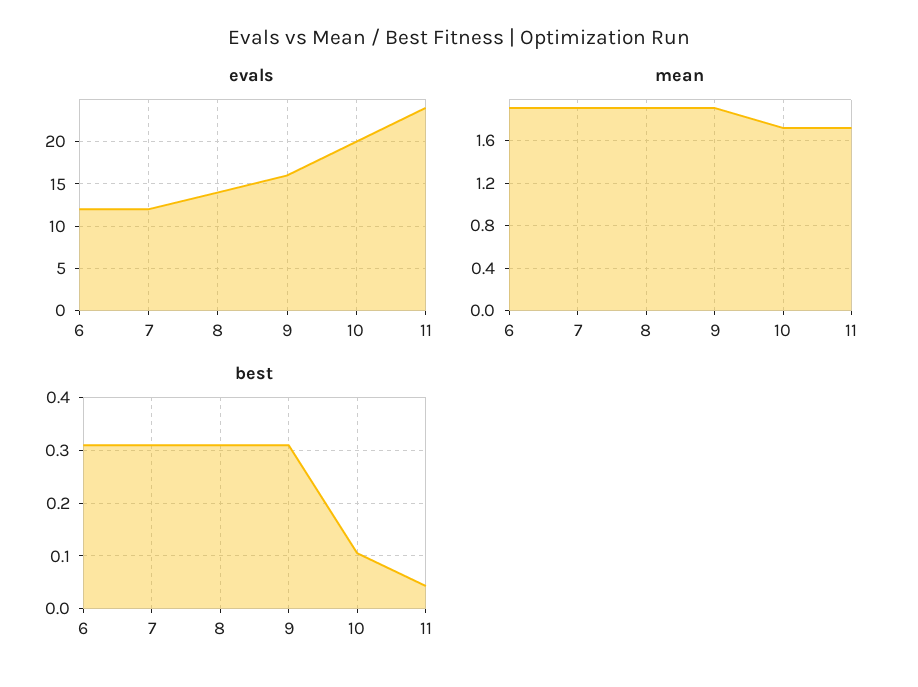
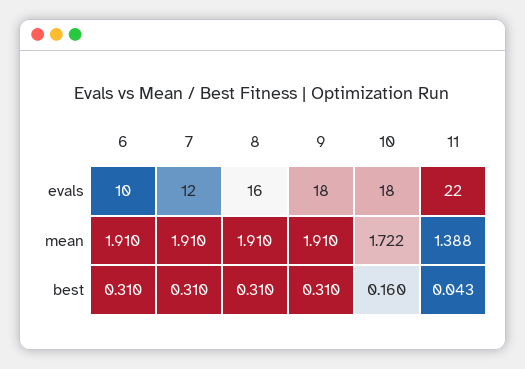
evals, 6: 12 -> 10
evals, 8: 14 -> 16
evals, 9: 16 -> 18
evals, 10: 20 -> 18
evals, 11: 24 -> 22
mean, 11: 1.7 -> 1.388
best, 10: 0.1 -> 0.16

